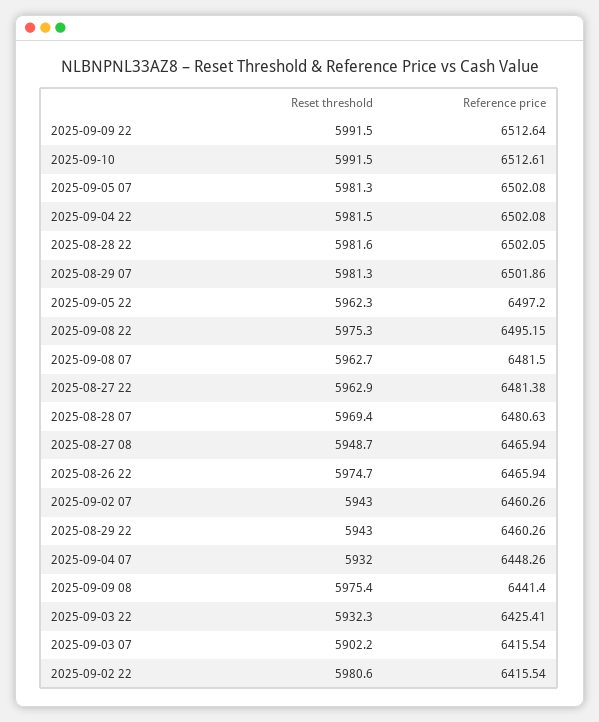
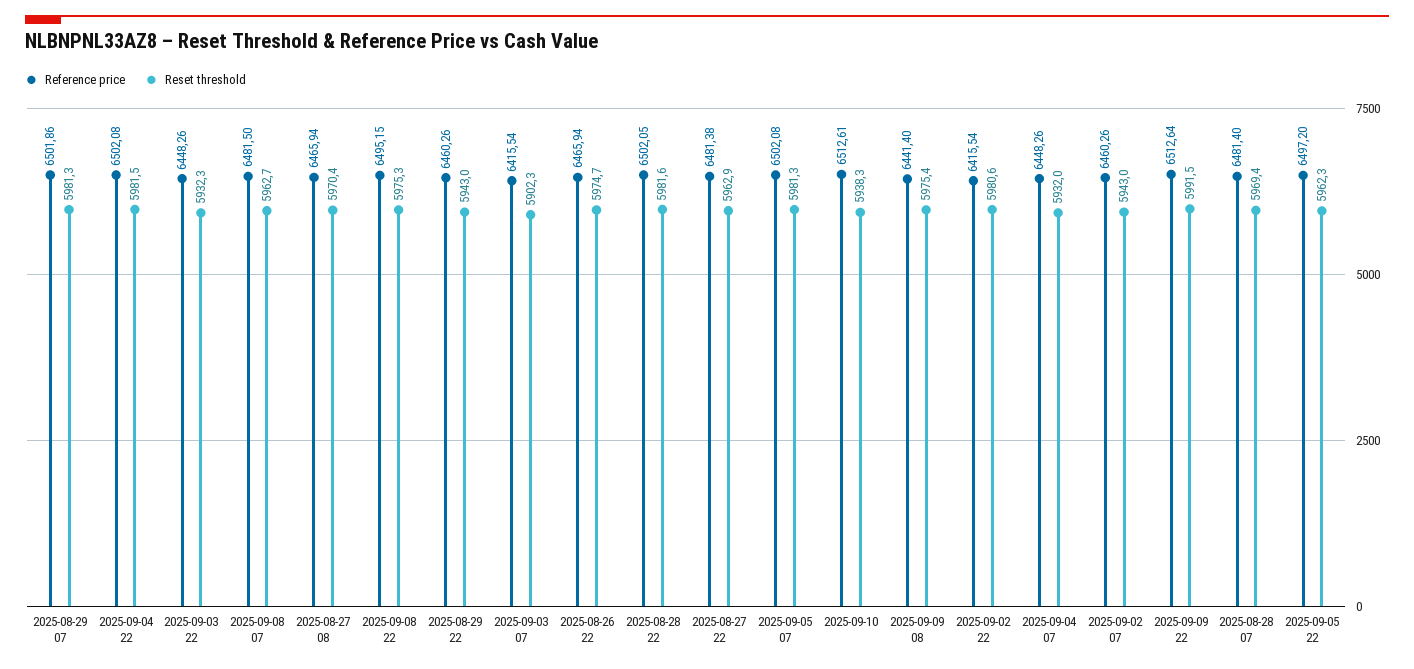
Reset threshold, 2025-09-10: 5991.5 -> 5938.3
Reference price, 2025-08-28 07: 6480.63 -> 6481.4
Reset threshold, 2025-08-27 08: 5948.7 -> 5970.4
Reference price, 2025-09-03 22: 6425.41 -> 6448.26
Reset threshold, 2025-09-03 07: 5902.2 -> 5902.3

